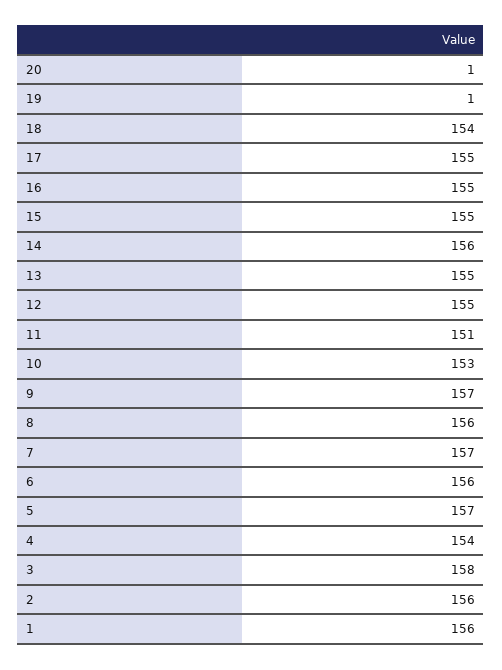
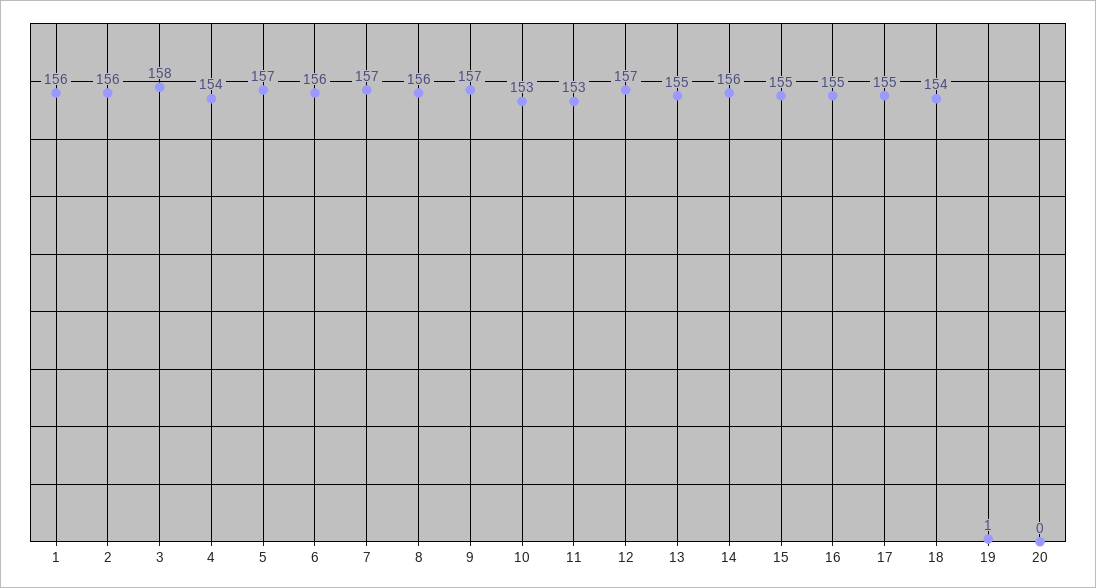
20: 1 -> 0
12: 155 -> 157
11: 151 -> 153

